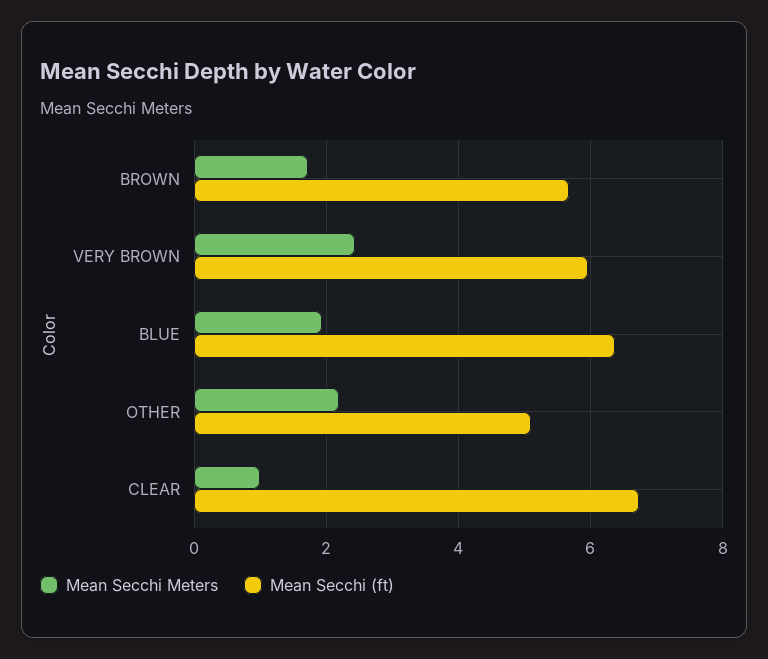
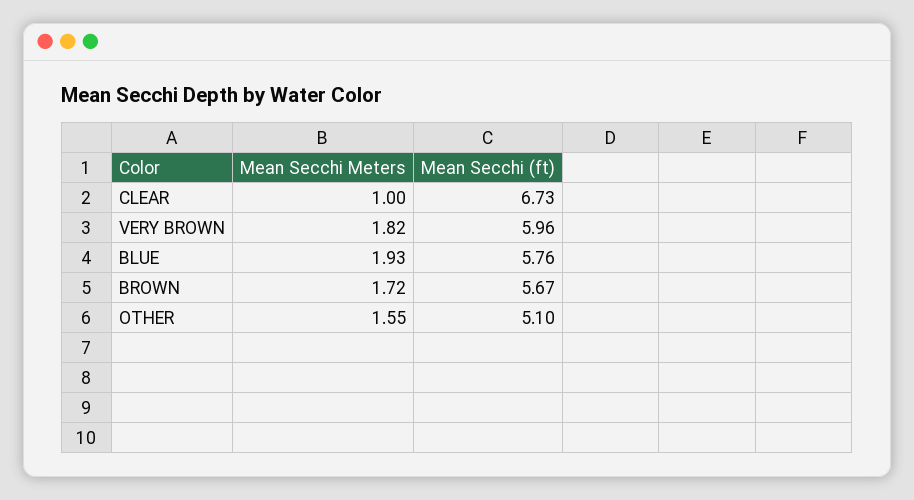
Mean Secchi Meters, VERY BROWN: 2.4 -> 1.82
Mean Secchi (ft), BLUE: 6.4 -> 5.76
Mean Secchi Meters, OTHER: 2.2 -> 1.55

